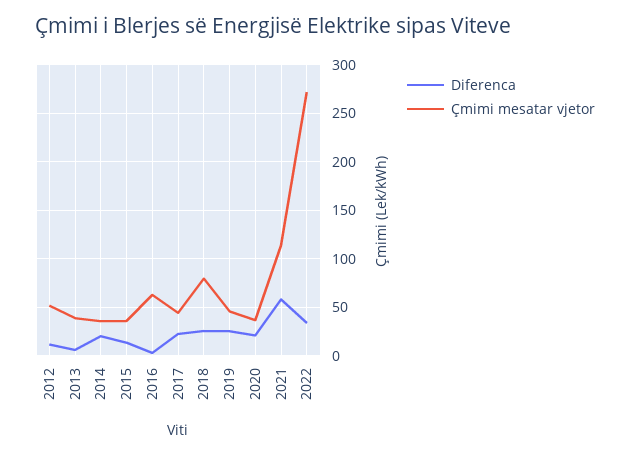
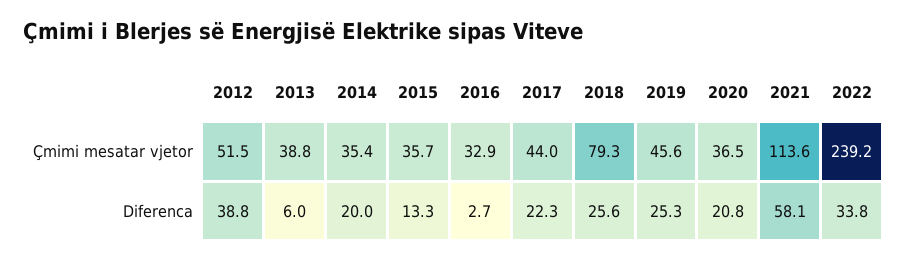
Diferenca, 2012: 10 -> 38.8
Çmimi mesatar vjetor, 2016: 60 -> 32.9
Çmimi mesatar vjetor, 2022: 270 -> 239.2

